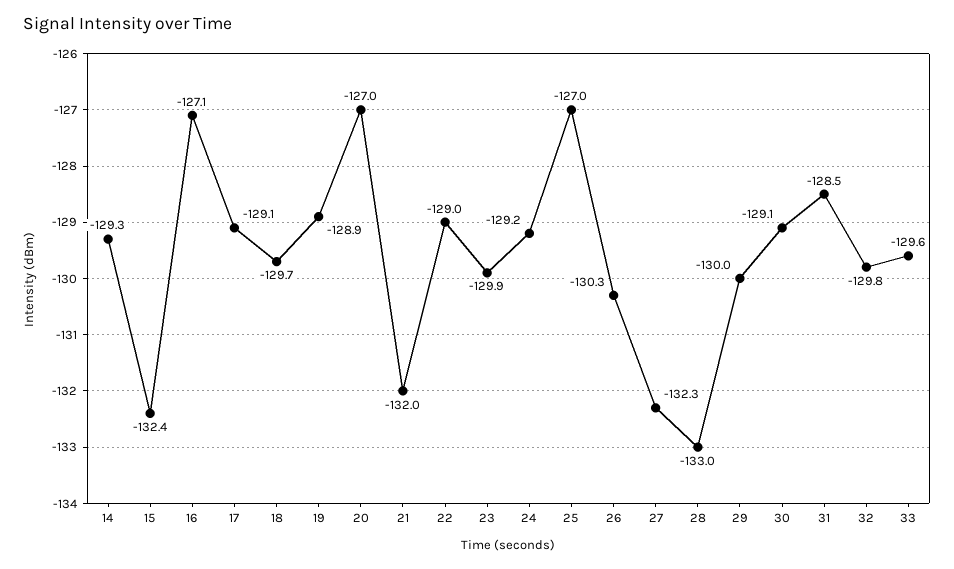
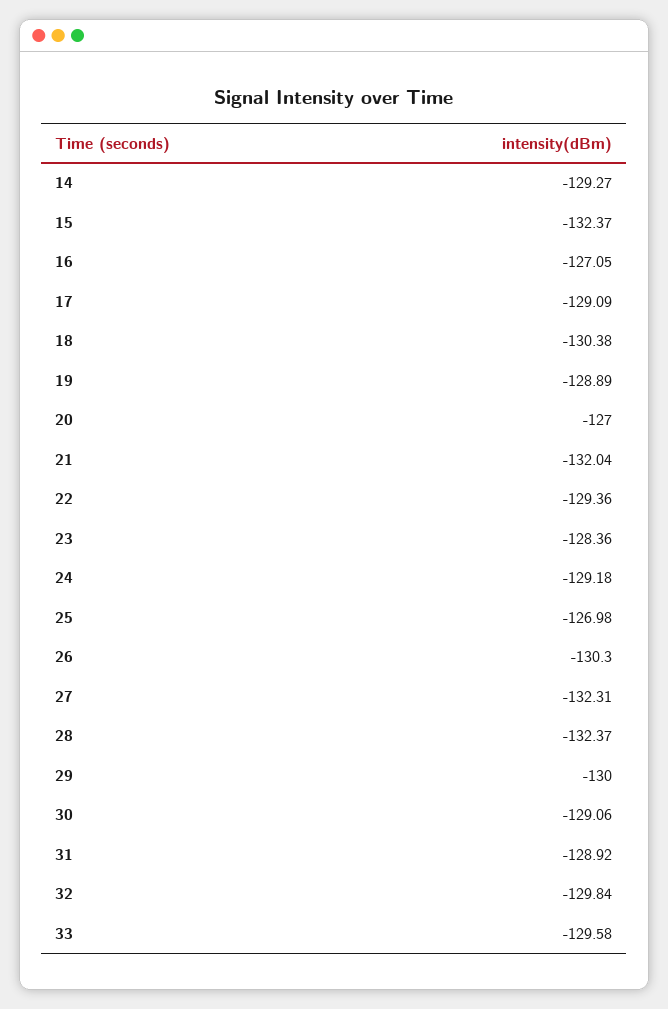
18: -129.7 -> -130.38
22: -129 -> -129.36
23: -129.9 -> -128.36
28: -133 -> -132.37
31: -128.5 -> -128.92

